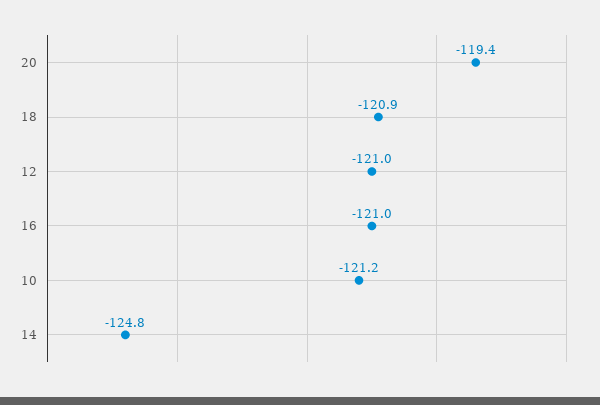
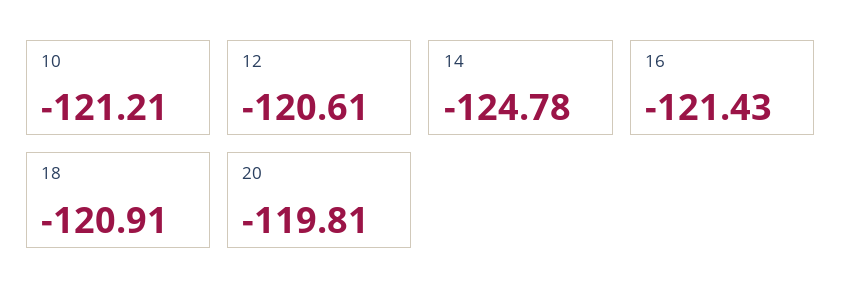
20: -119.4 -> -119.81
12: -121 -> -120.61
16: -121 -> -121.43

